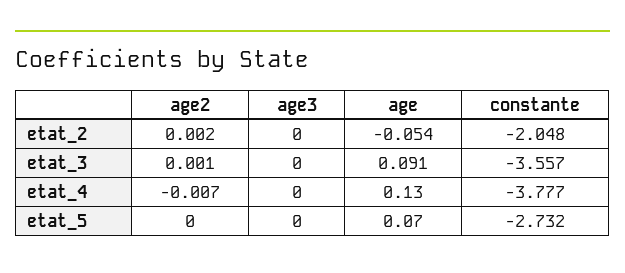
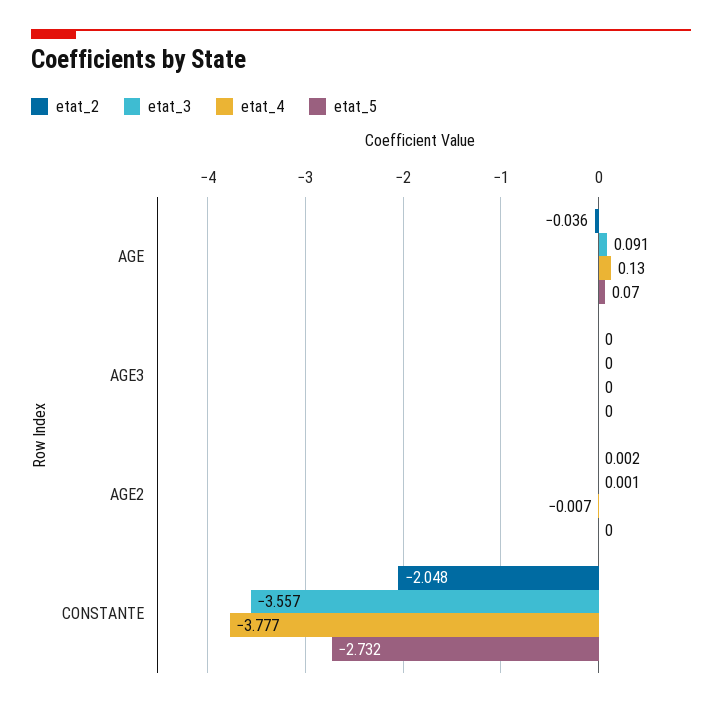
etat_2, age: -0.054 -> -0.036

